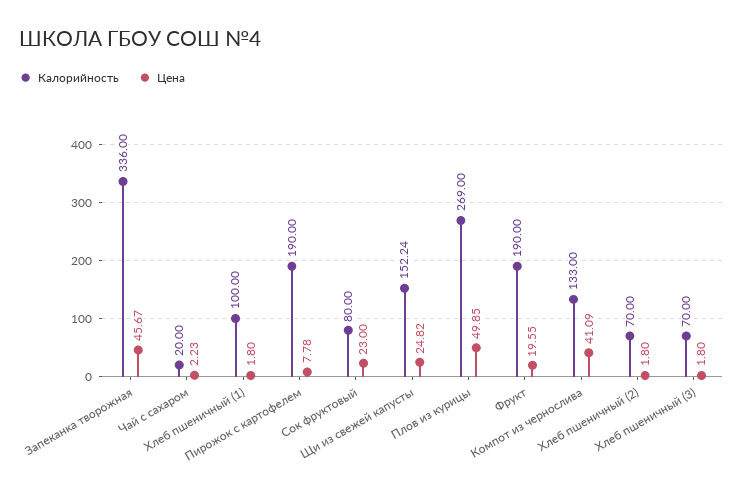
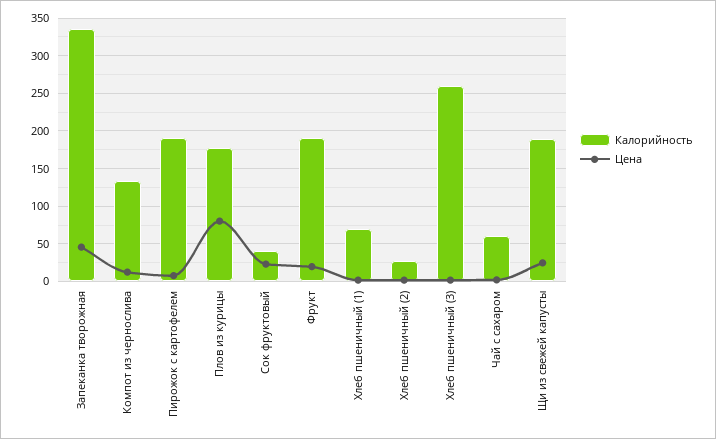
Калорийность, Чай с сахаром: 20 -> 60
Калорийность, Хлеб пшеничный (1): 100 -> 70
Калорийность, Сок фруктовый: 80 -> 40
Калорийность, Щи из свежей капусты: 152.24 -> 190
Калорийность, Плов из курицы: 269 -> 180
Цена, Плов из курицы: 49.85 -> 80
Цена, Компот из чернослива: 41.09 -> 10
Калорийность, Хлеб пшеничный (2): 70 -> 30
Калорийность, Хлеб пшеничный (3): 70 -> 260

